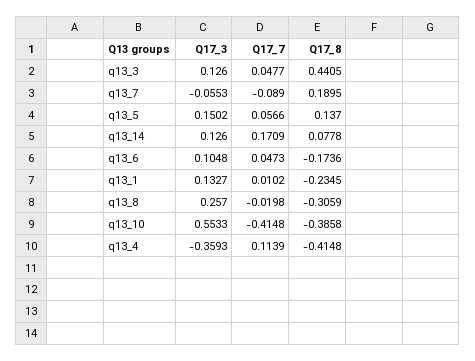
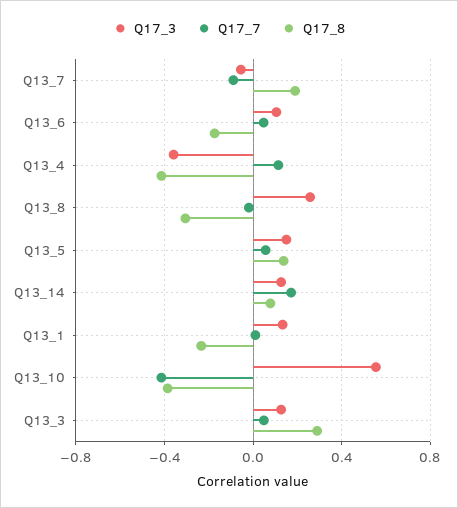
Q17_8, q13_3: 0.4405 -> 0.3

